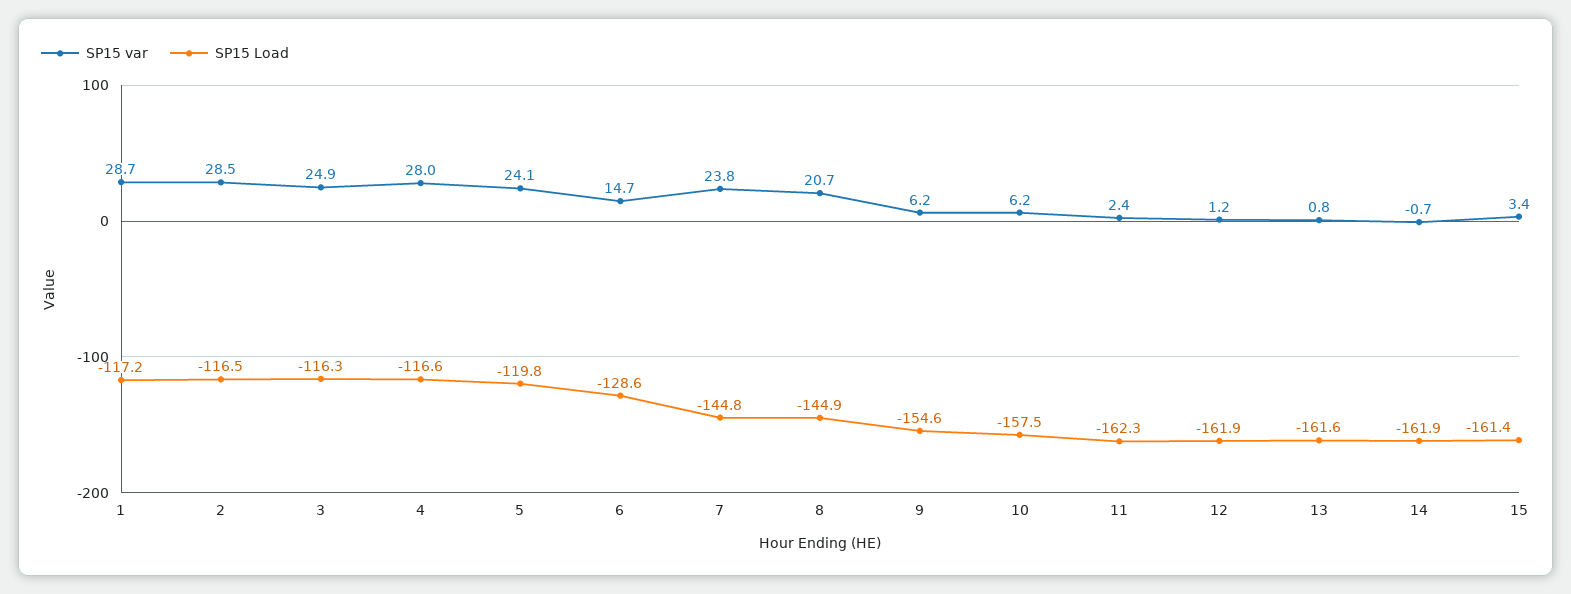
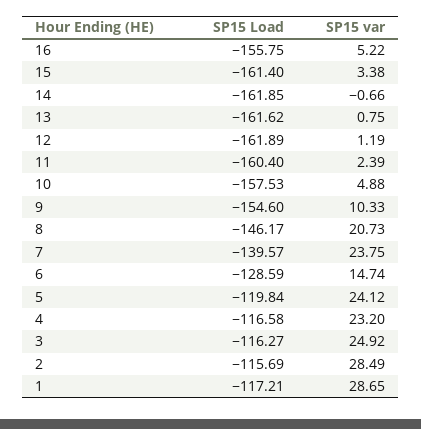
SP15 Load, 2: -116.5 -> -115.69
SP15 var, 4: 28 -> 23.2
SP15 Load, 7: -144.8 -> -139.57
SP15 Load, 8: -144.9 -> -146.17
SP15 var, 9: 6.2 -> 10.33
SP15 var, 10: 6.2 -> 4.88
SP15 Load, 11: -162.3 -> -160.4
SP15 Load, 16: none -> -155.75
SP15 var, 16: none -> 5.22

